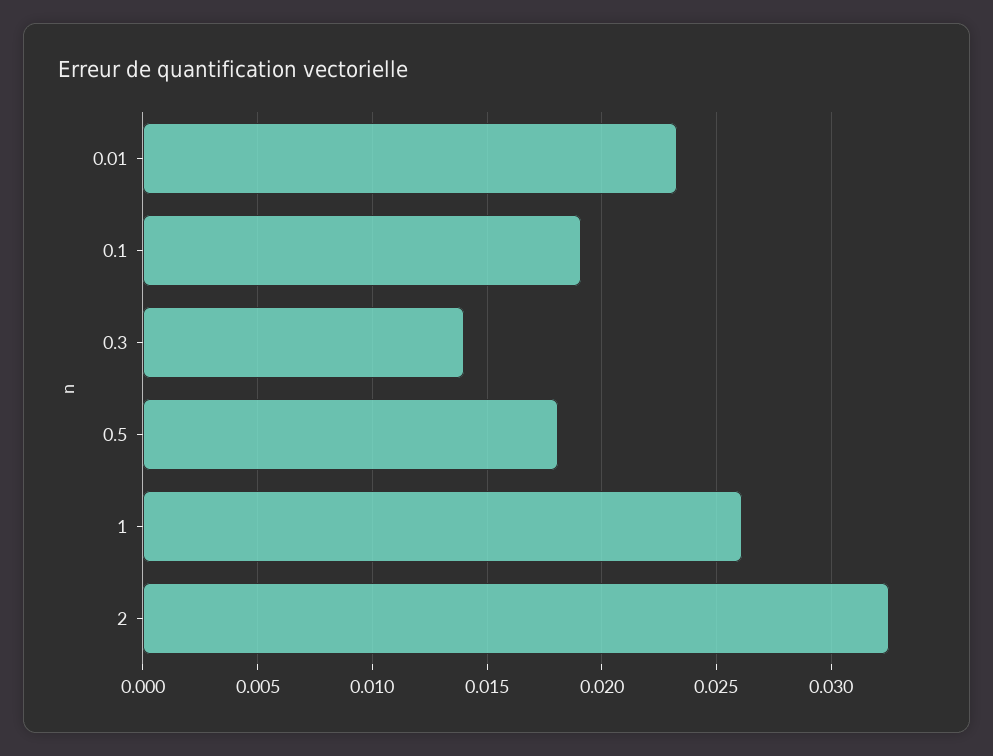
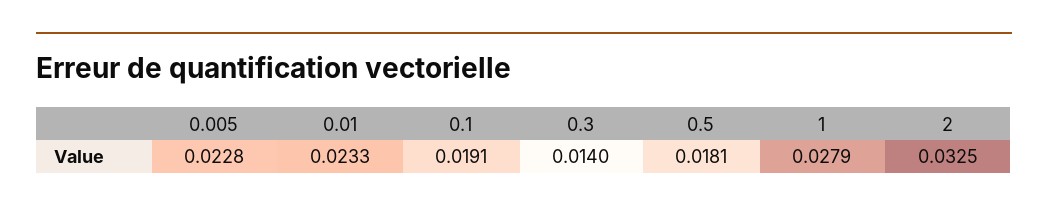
1: 0.026 -> 0.0279
0.005: none -> 0.0228

